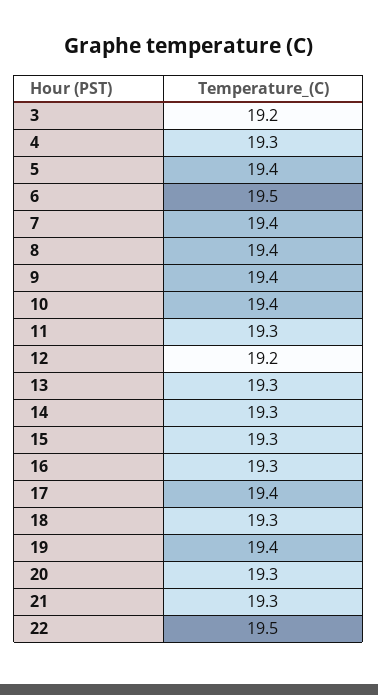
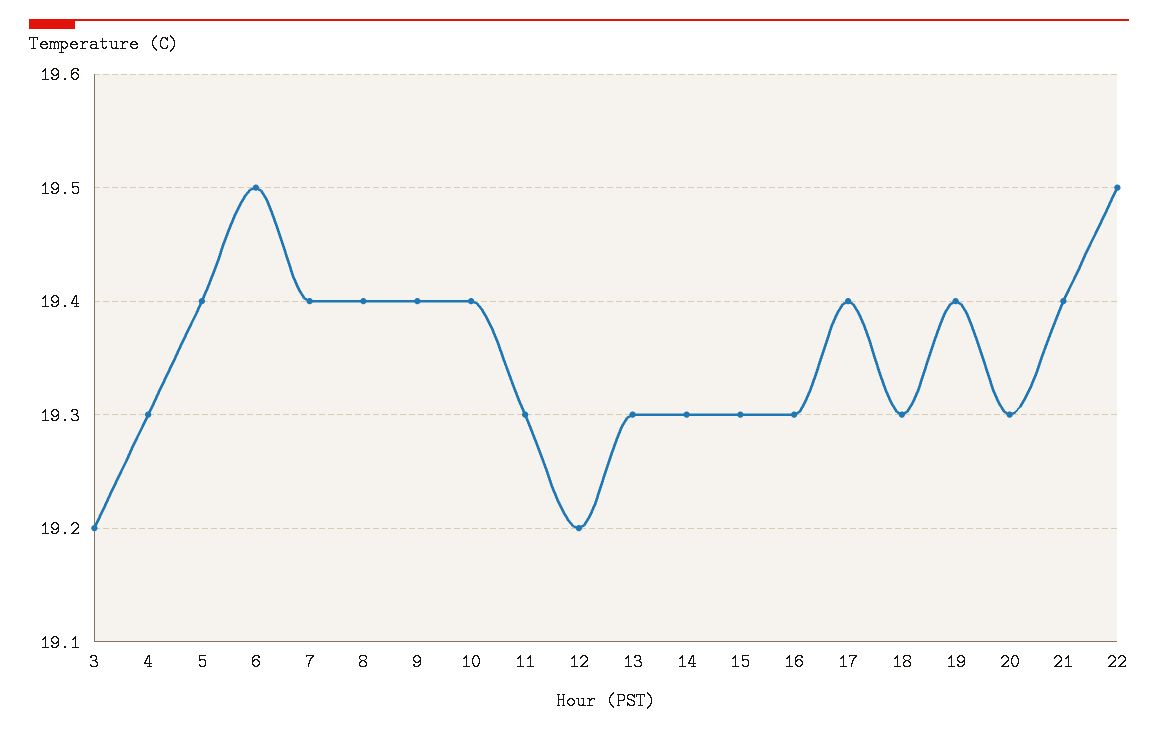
21: 19.3 -> 19.4

